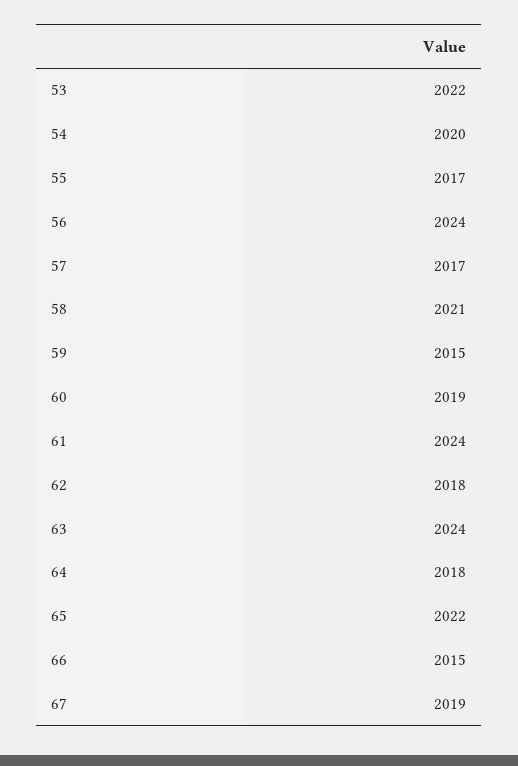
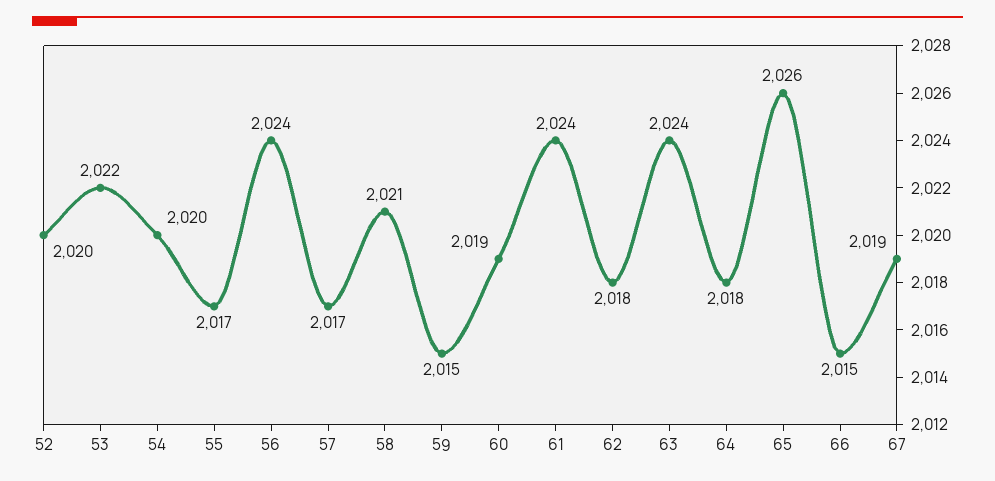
65: 2022 -> 2026
52: none -> 2020

